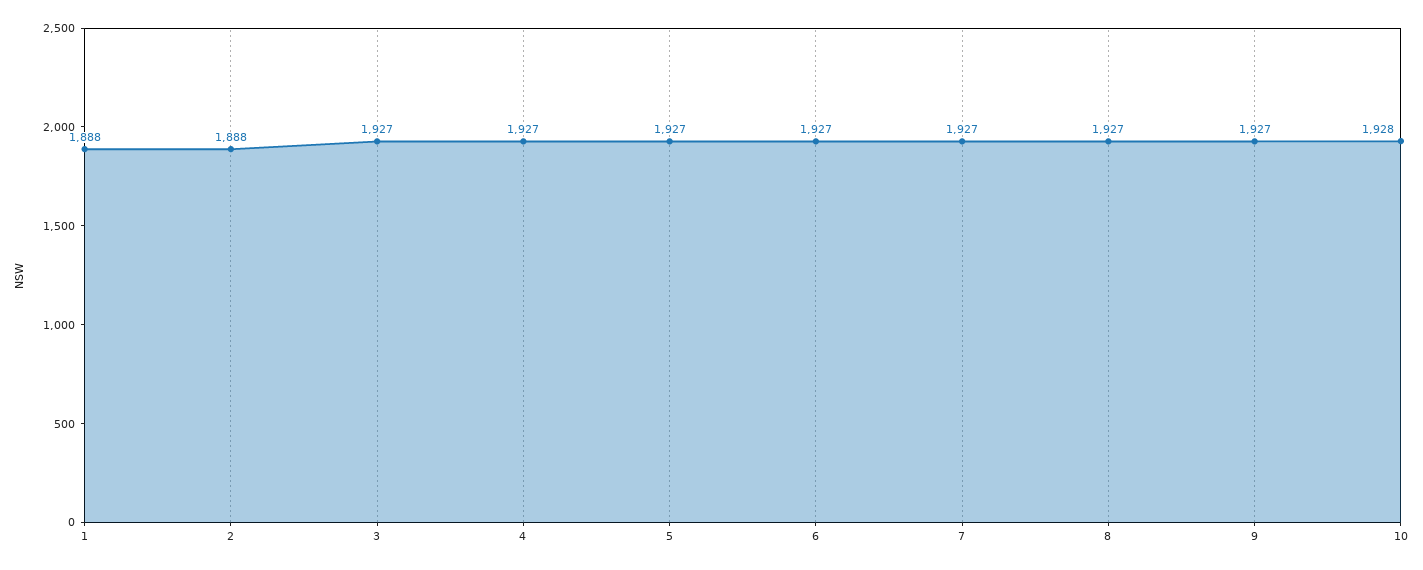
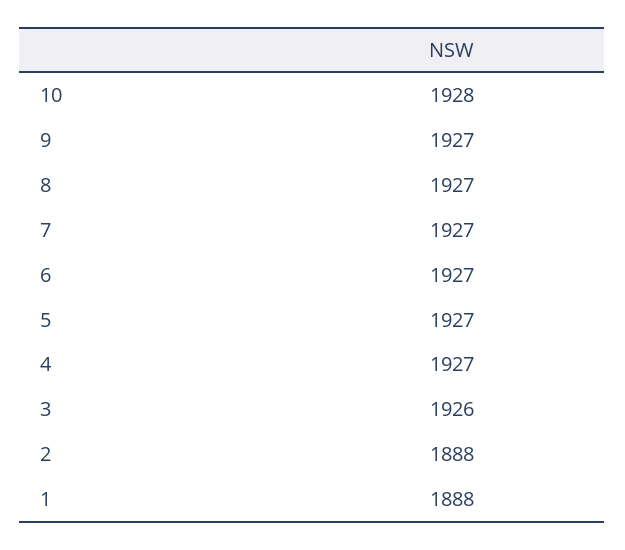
3: 1927 -> 1926

